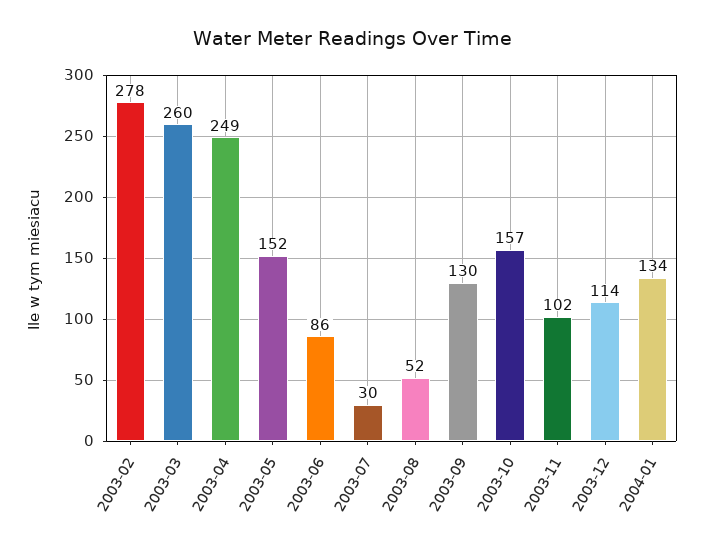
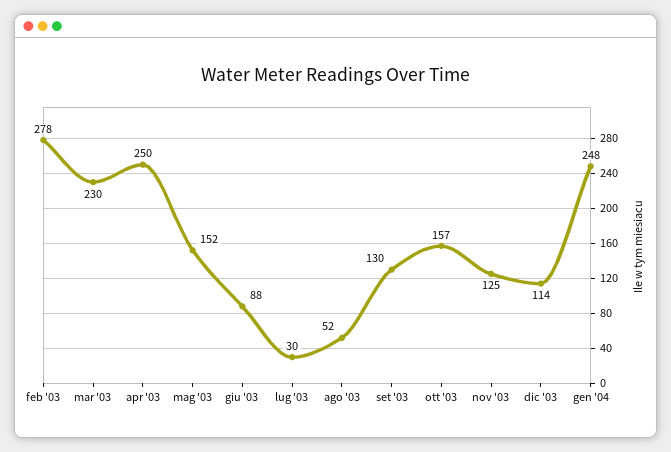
2003-03: 260 -> 230
2003-04: 249 -> 250
2003-06: 86 -> 88
2003-11: 102 -> 125
2004-01: 134 -> 248

